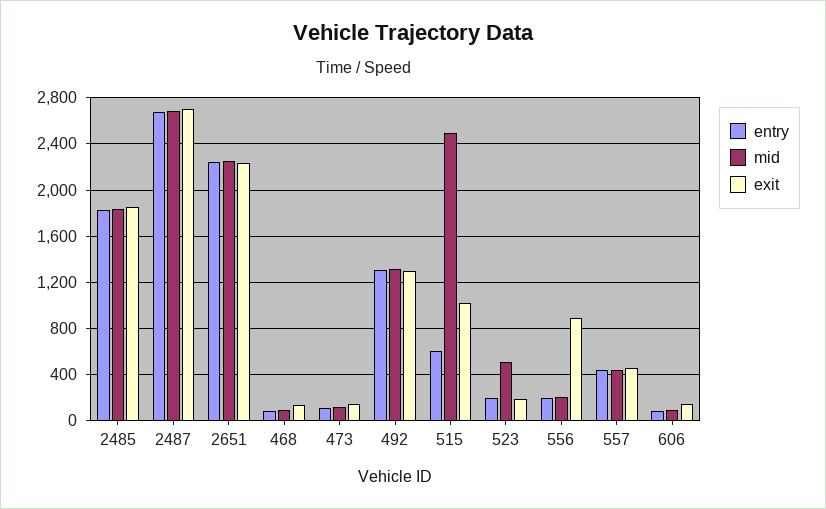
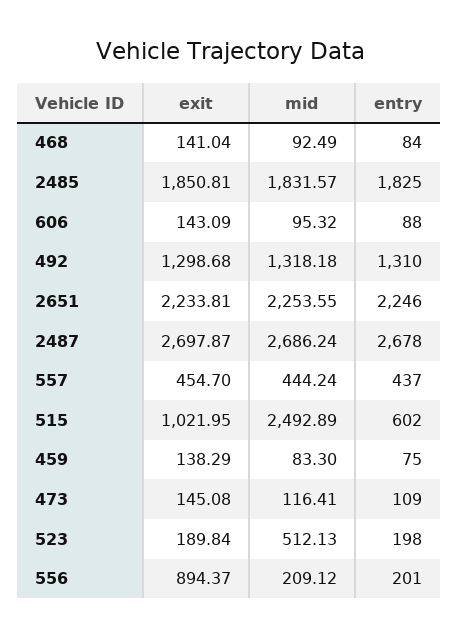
exit, 459: none -> 138.29
mid, 459: none -> 83.3
entry, 459: none -> 75

